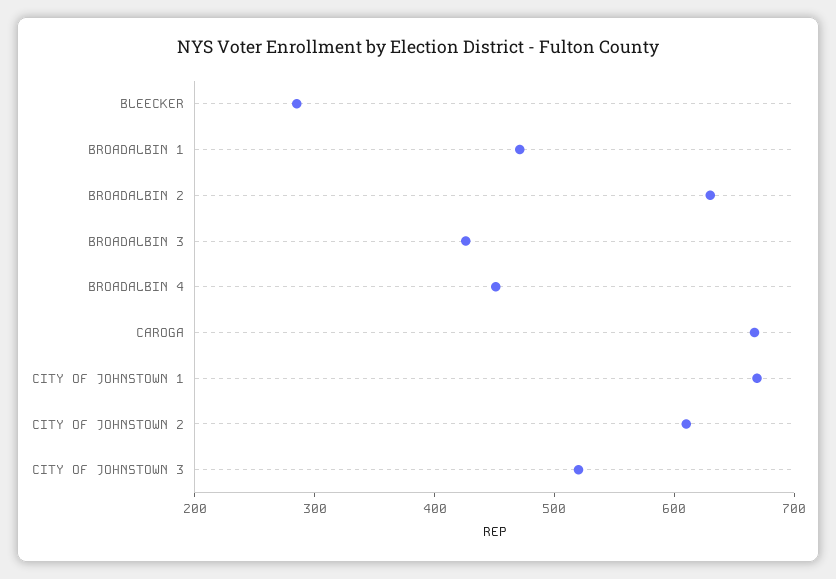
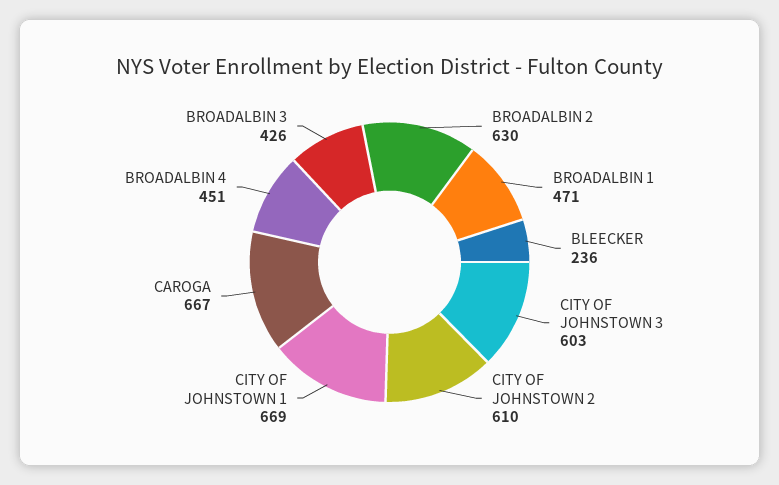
BLEECKER: 280 -> 236
CITY OF JOHNSTOWN 3: 520 -> 603

